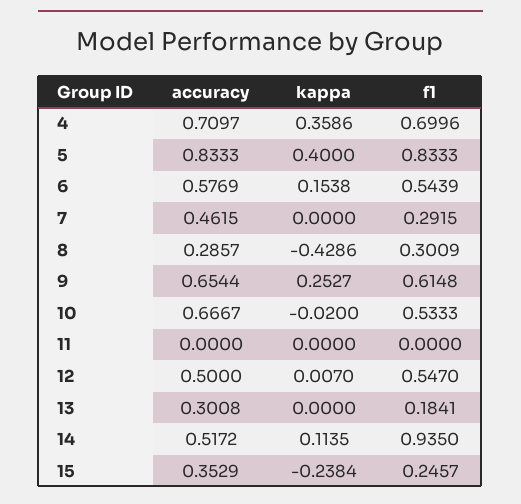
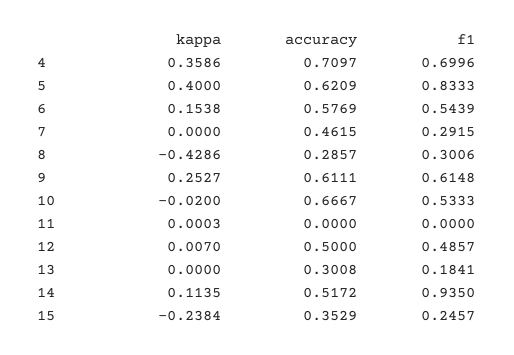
accuracy, 5: 0.8333 -> 0.6209
f1, 8: 0.3009 -> 0.3006
accuracy, 9: 0.6544 -> 0.6111
kappa, 11: 0 -> 0.0003
f1, 12: 0.547 -> 0.4857

